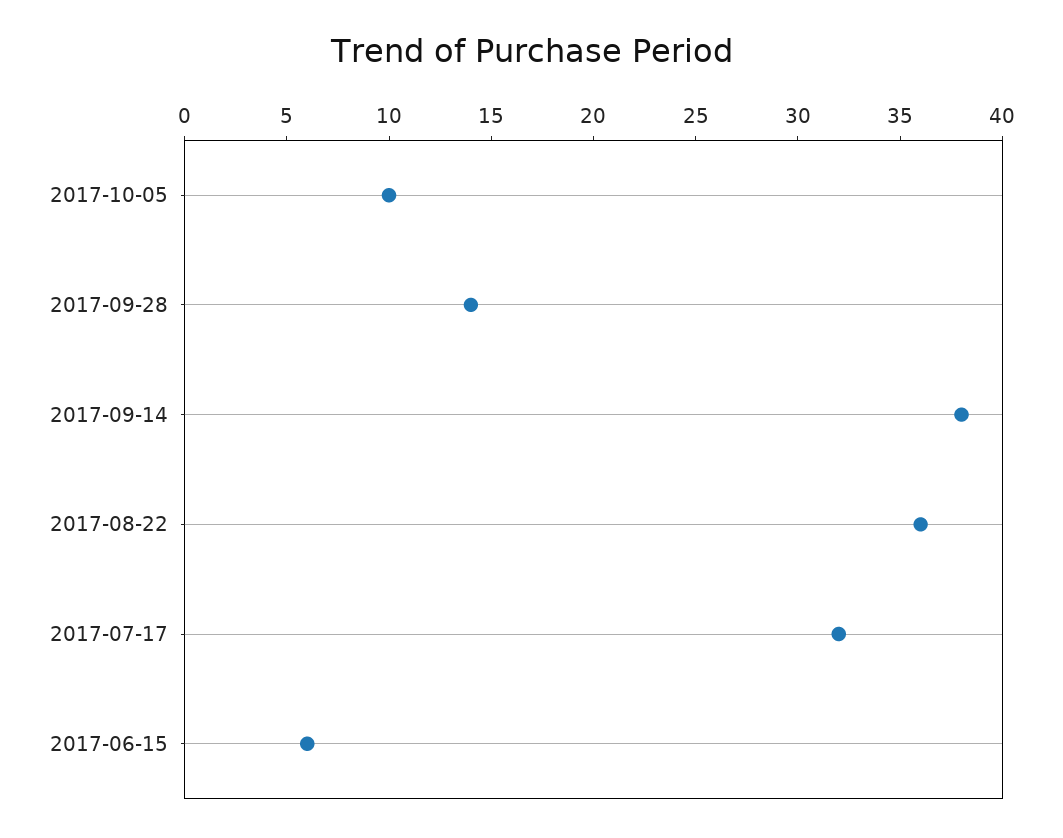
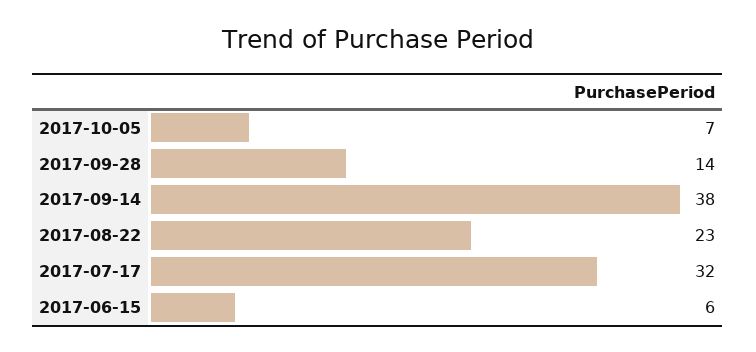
2017-10-05: 10 -> 7
2017-08-22: 36 -> 23

